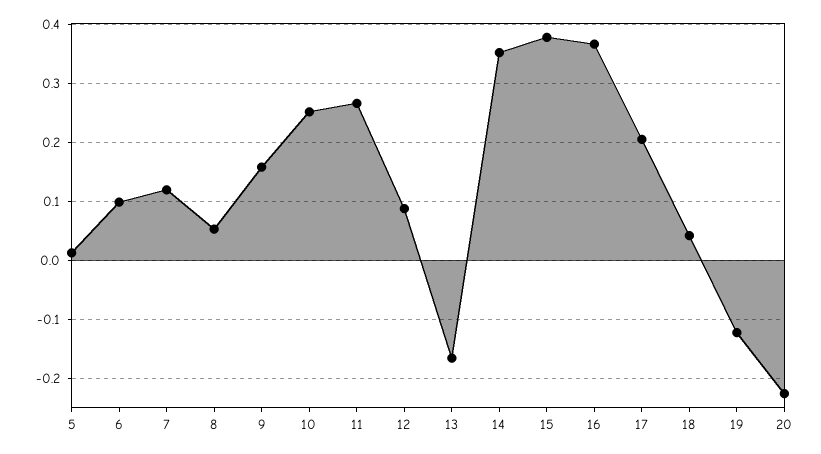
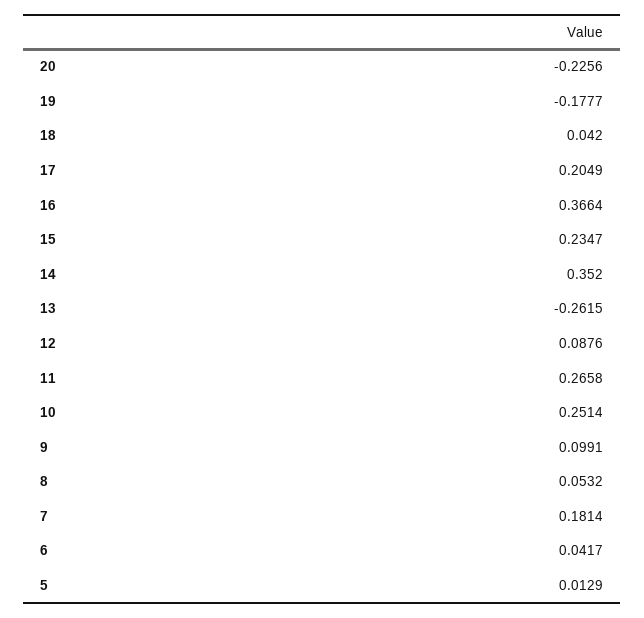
6: 0.1 -> 0.0417
7: 0.12 -> 0.1814
9: 0.16 -> 0.0991
13: -0.16 -> -0.2615
15: 0.38 -> 0.2347
19: -0.12 -> -0.1777

